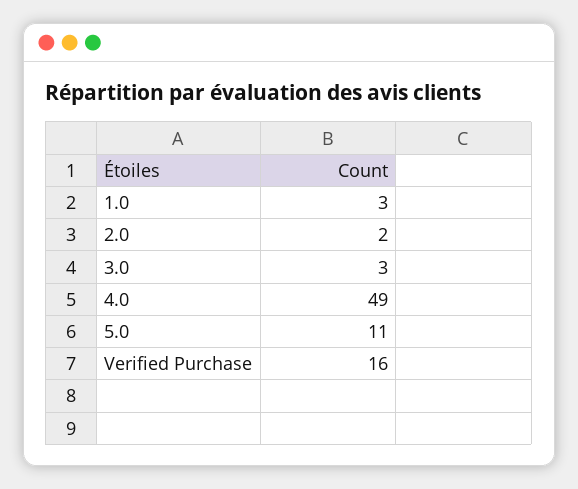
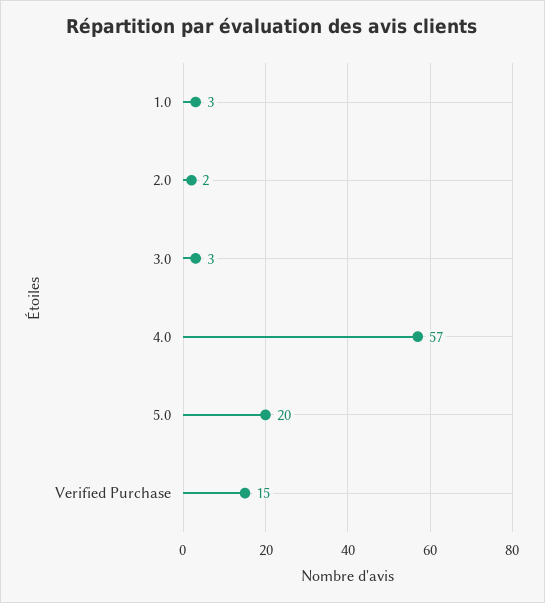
4.0: 49 -> 57
5.0: 11 -> 20
Verified Purchase: 16 -> 15

